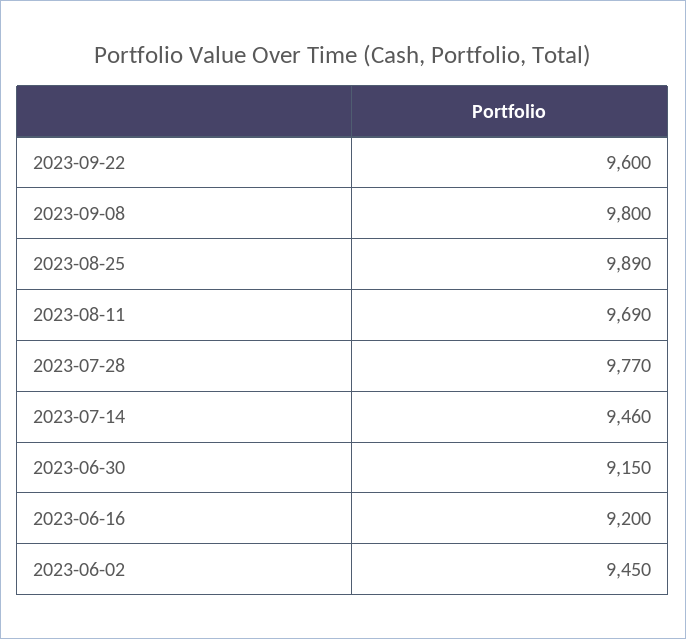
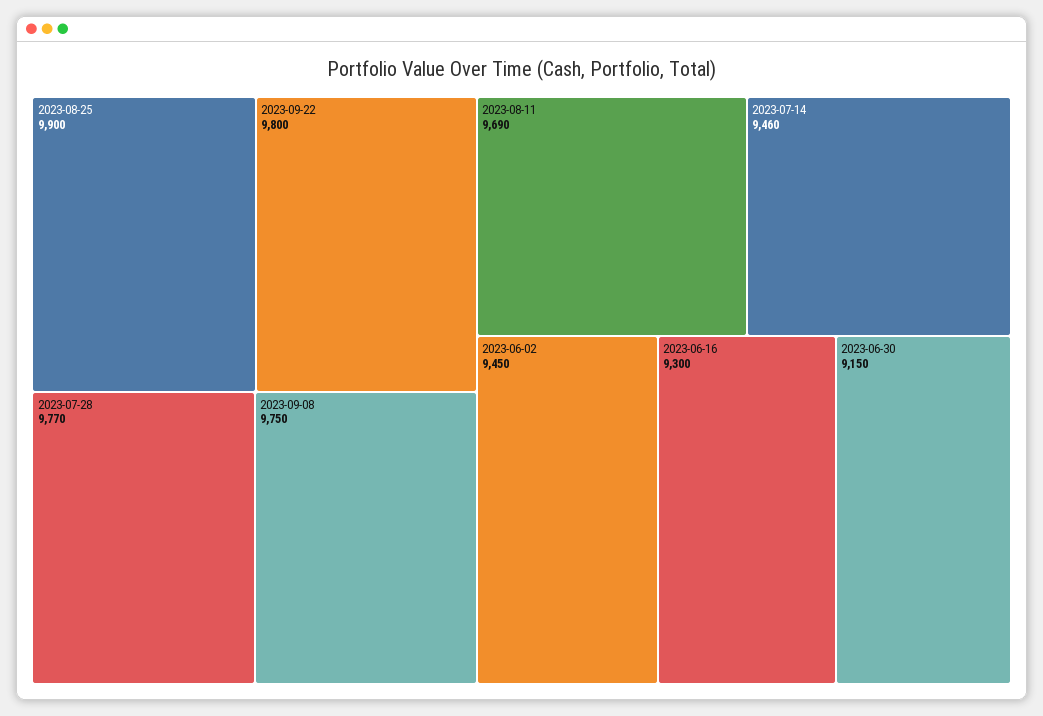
2023-09-22: 9600 -> 9800
2023-09-08: 9800 -> 9750
2023-08-25: 9890 -> 9900
2023-06-16: 9200 -> 9300

